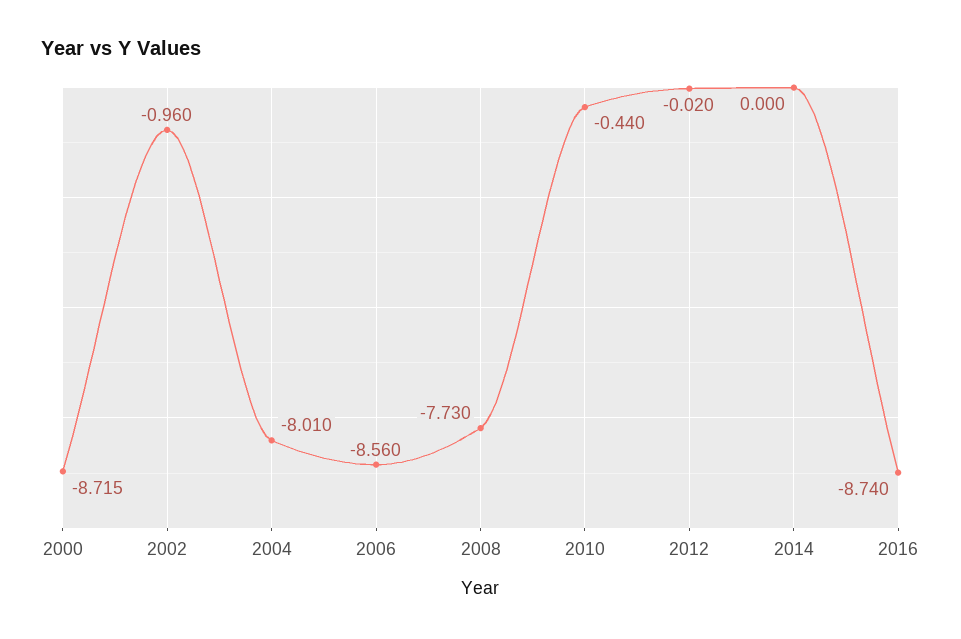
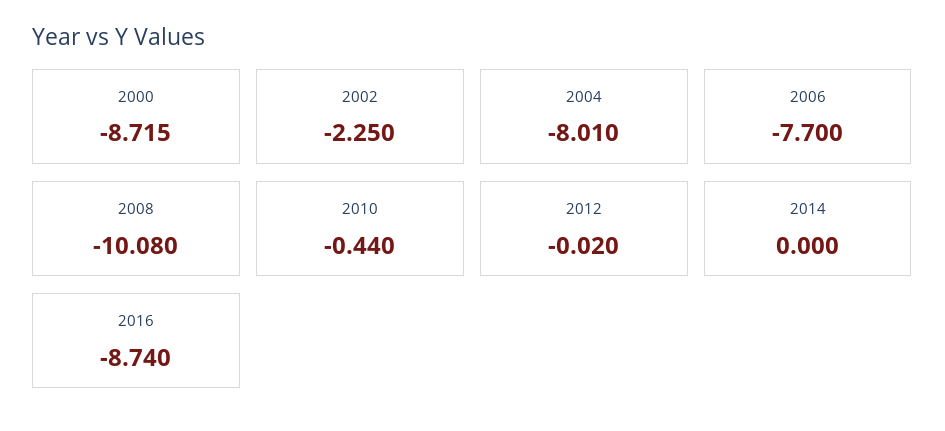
2002: -0.96 -> -2.25
2006: -8.56 -> -7.7
2008: -7.73 -> -10.08

